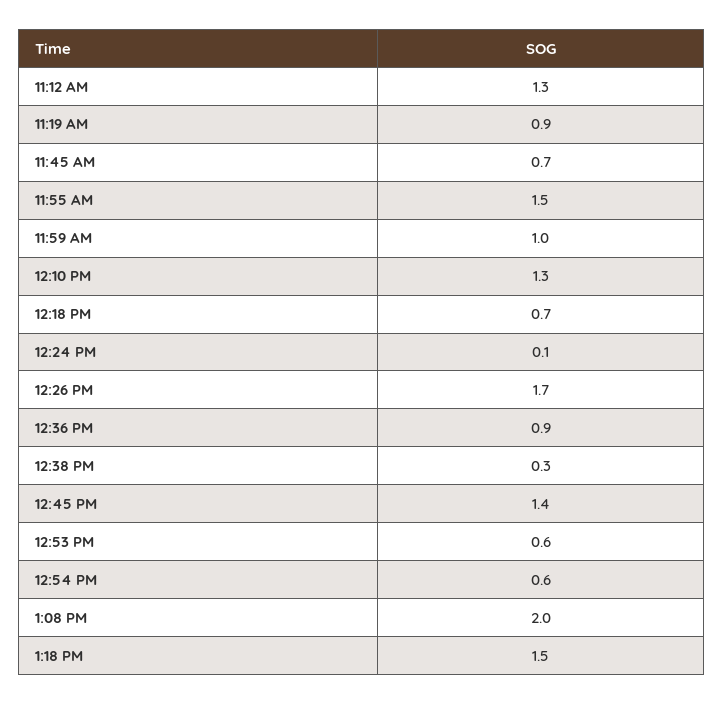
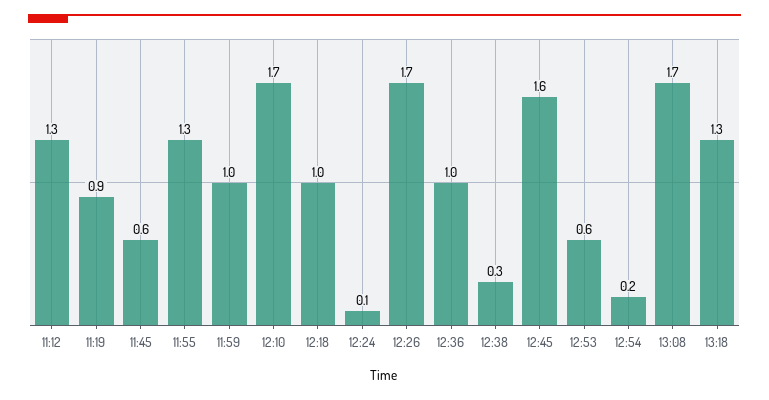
11:45 AM: 0.7 -> 0.6
11:55 AM: 1.5 -> 1.3
12:10 PM: 1.3 -> 1.7
12:18 PM: 0.7 -> 1
12:36 PM: 0.9 -> 1
12:45 PM: 1.4 -> 1.6
12:54 PM: 0.6 -> 0.2
1:08 PM: 2 -> 1.7
1:18 PM: 1.5 -> 1.3

